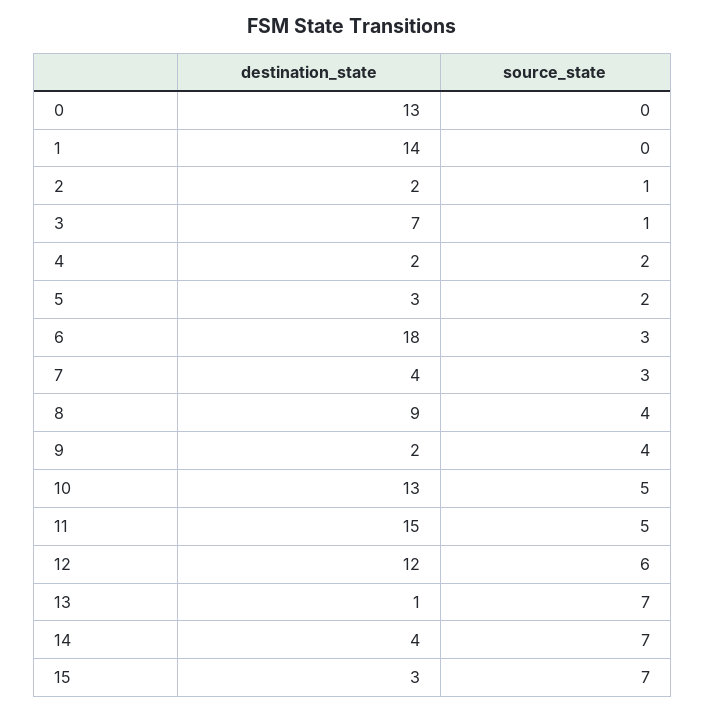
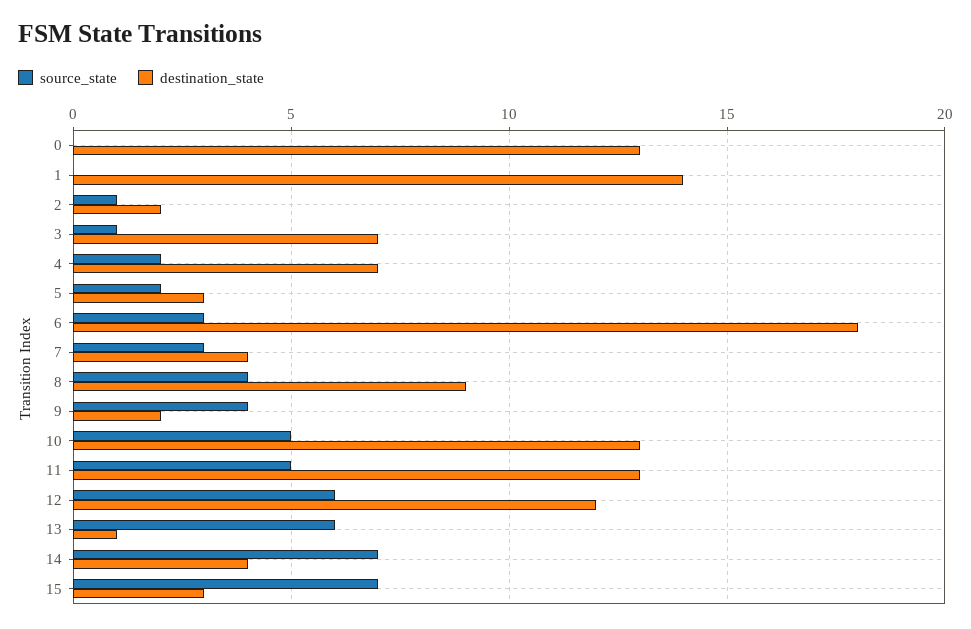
destination_state, 4: 2 -> 7
destination_state, 11: 15 -> 13
source_state, 13: 7 -> 6

